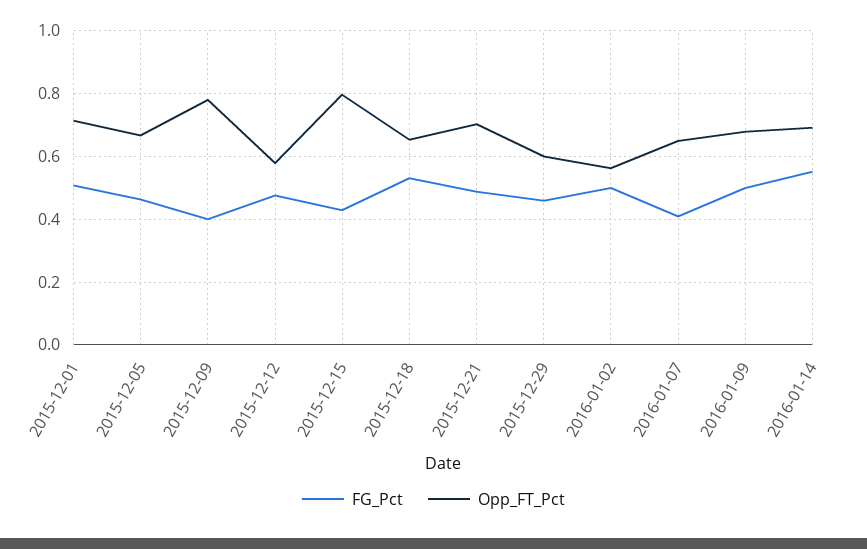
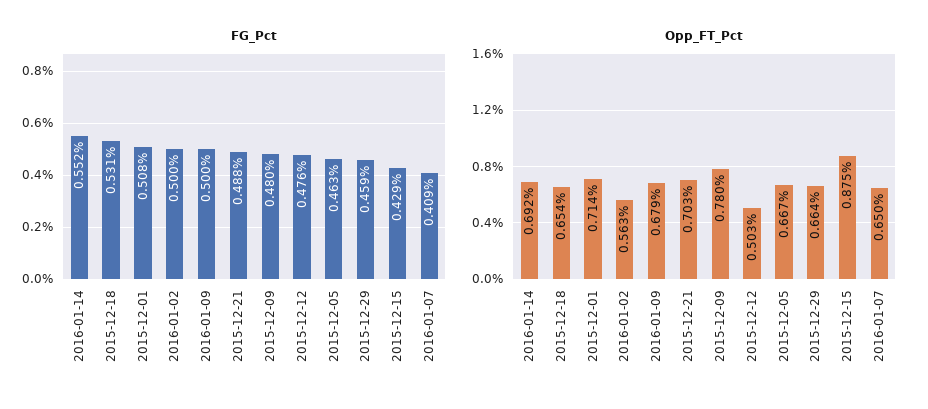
FG_Pct, 2015-12-09: 0.4 -> 0.48
Opp_FT_Pct, 2015-12-12: 0.58 -> 0.503
Opp_FT_Pct, 2015-12-15: 0.8 -> 0.875
Opp_FT_Pct, 2015-12-29: 0.6 -> 0.664

